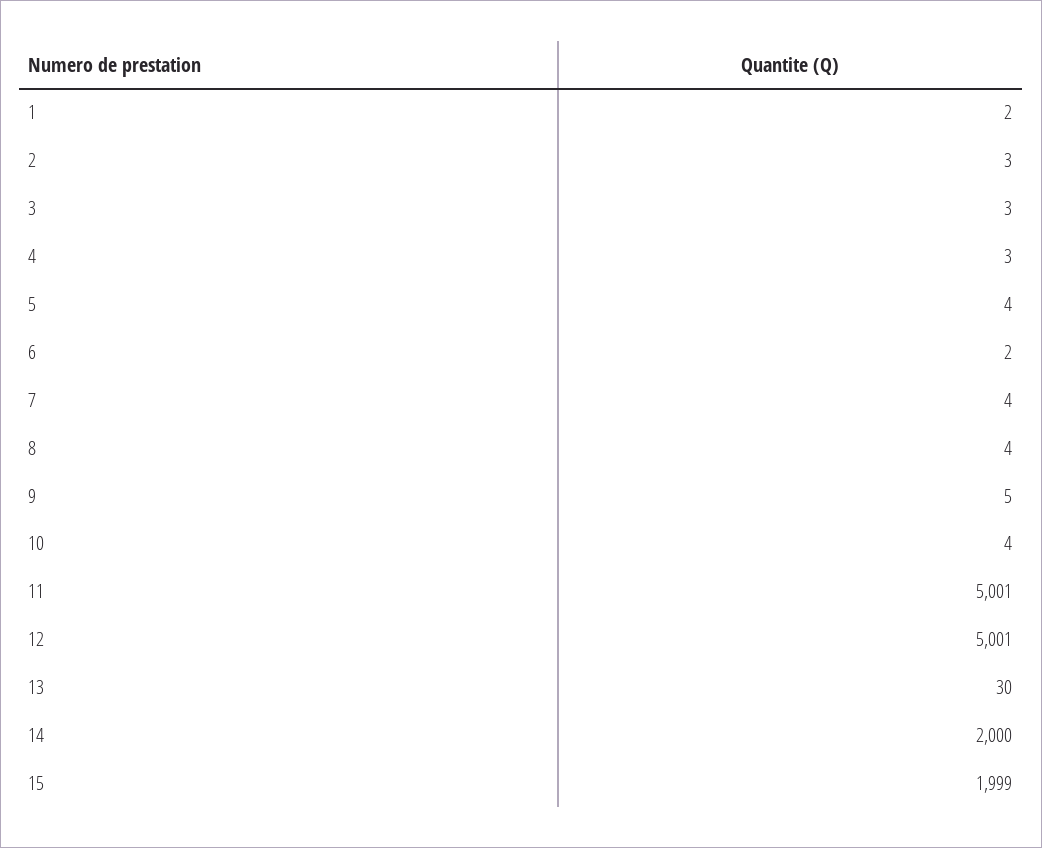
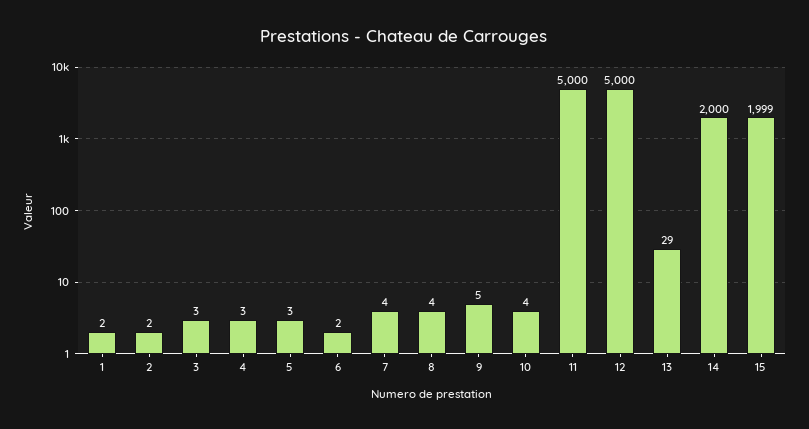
2: 3 -> 2
5: 4 -> 3
11: 5001 -> 5000
12: 5001 -> 5000
13: 30 -> 29

